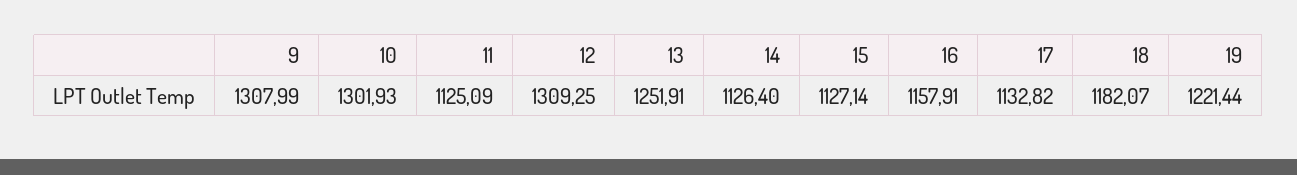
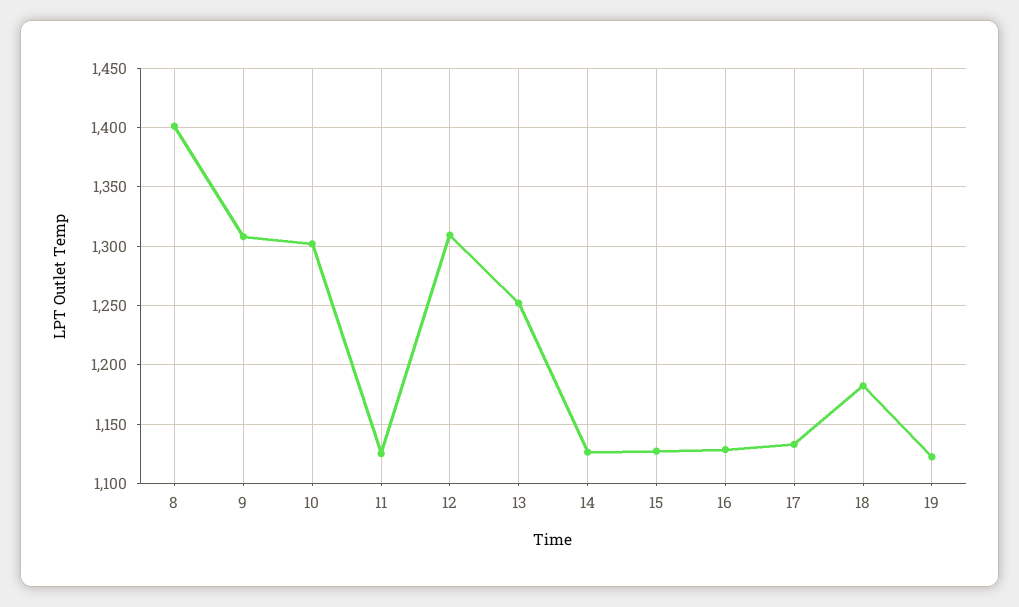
16: 1157.91 -> 1130
19: 1221.44 -> 1120
8: none -> 1400

